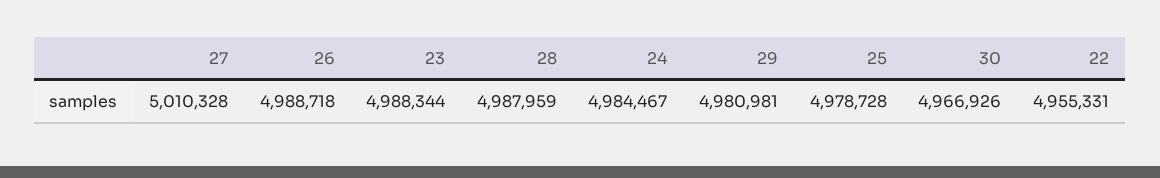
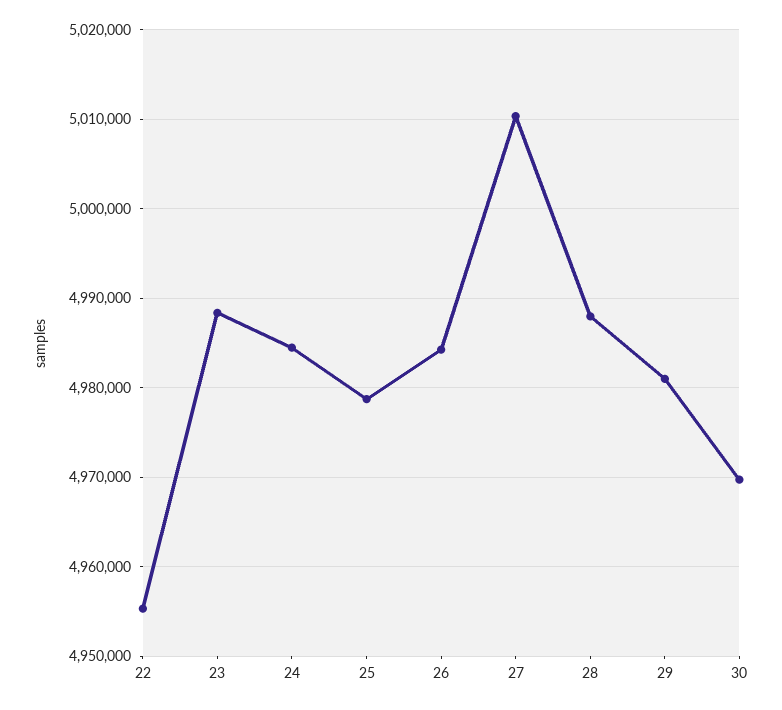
26: 4988718 -> 4984000
30: 4966926 -> 4970000

